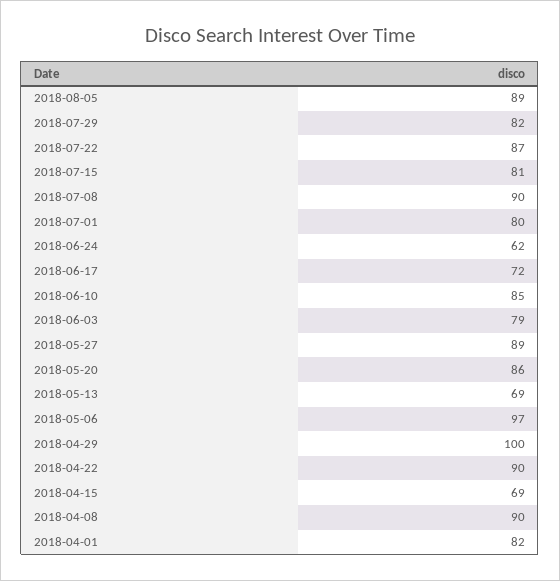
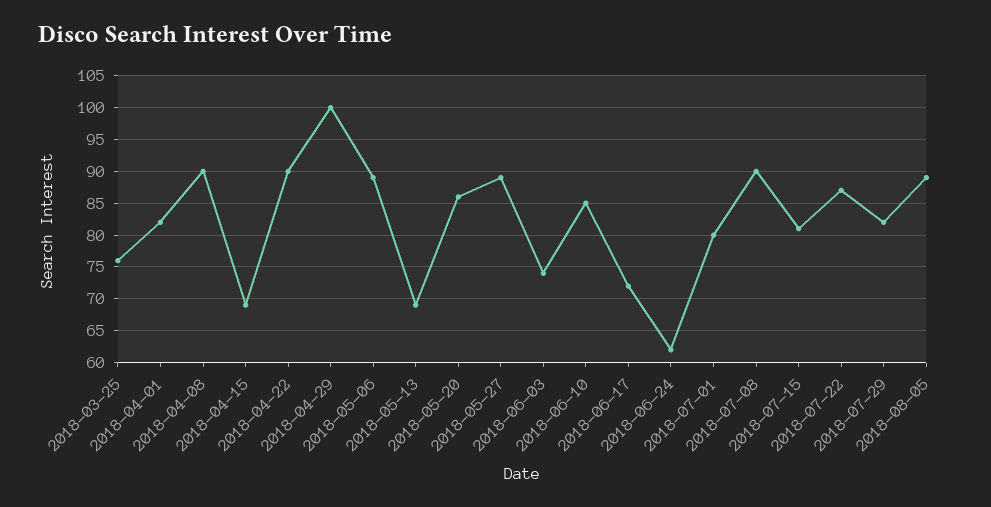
2018-06-03: 79 -> 74
2018-05-06: 97 -> 89
2018-03-25: none -> 76

